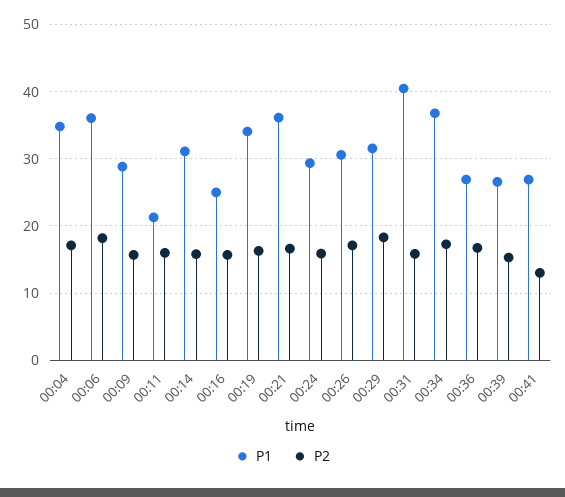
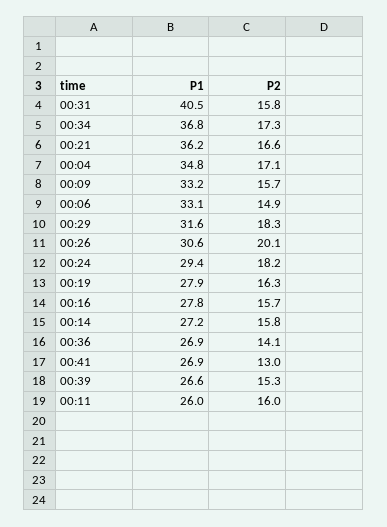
P1, 00:06: 36 -> 33.1
P2, 00:06: 18 -> 14.9
P1, 00:09: 29 -> 33.2
P1, 00:11: 21 -> 26
P1, 00:14: 31 -> 27.2
P1, 00:16: 25 -> 27.8
P1, 00:19: 34 -> 27.9
P2, 00:24: 16 -> 18.2
P2, 00:26: 17 -> 20.1
P2, 00:36: 17 -> 14.1

